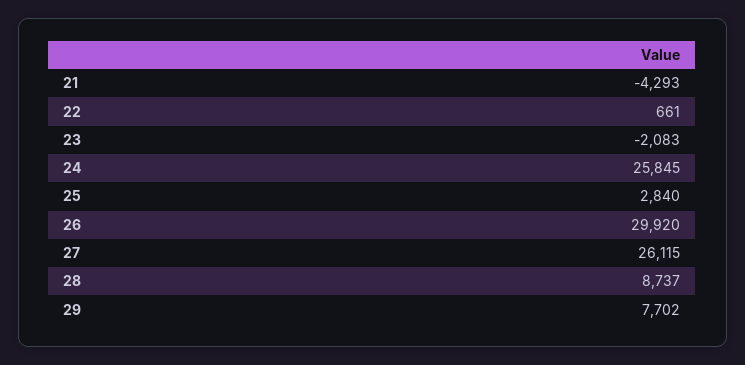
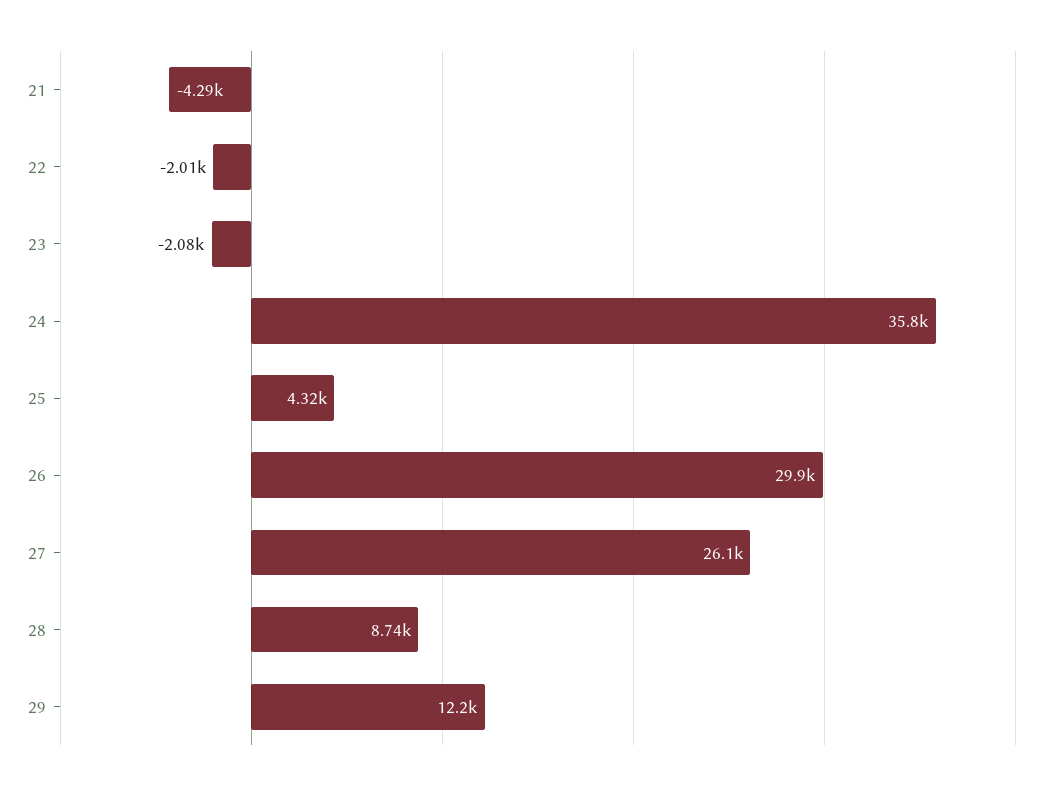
22: 661 -> -2010
24: 25845 -> 35800
25: 2840 -> 4320
29: 7702 -> 12200

